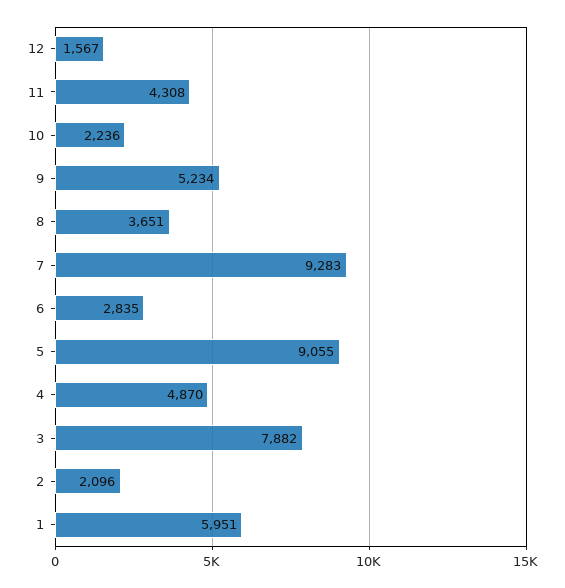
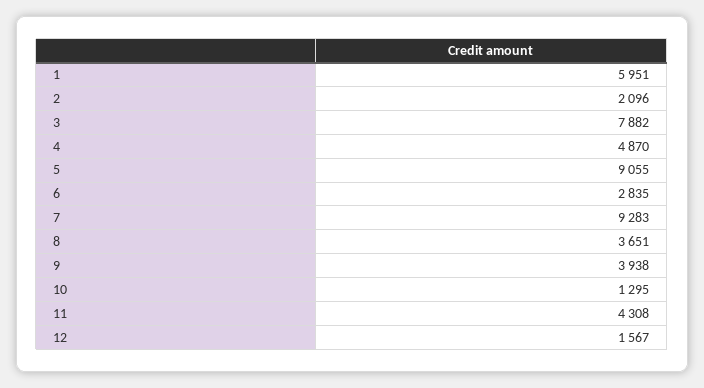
10: 2236 -> 1295
9: 5234 -> 3938

